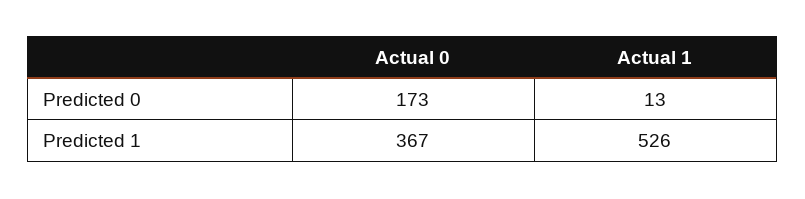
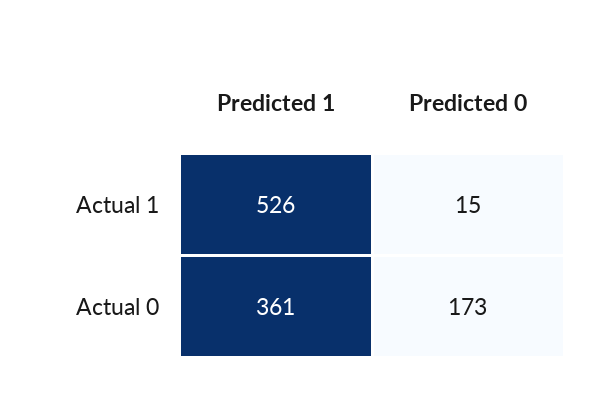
Actual 1, Predicted 0: 13 -> 15
Actual 0, Predicted 1: 367 -> 361

